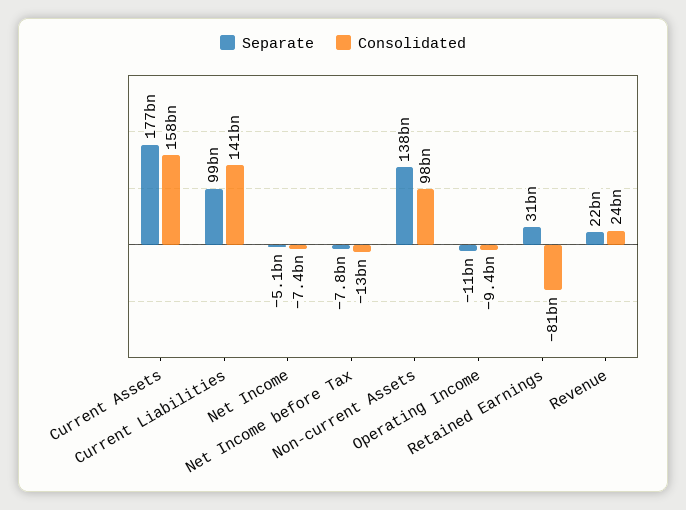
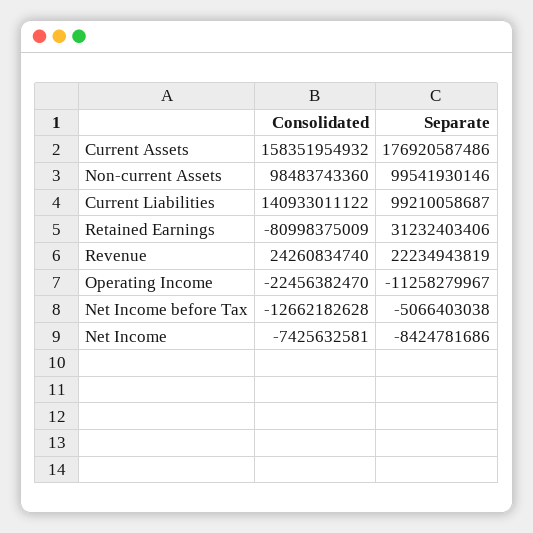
Separate, Net Income: -5100000000 -> -8424781686
Separate, Net Income before Tax: -7800000000 -> -5066403038
Separate, Non-current Assets: 138000000000 -> 99541930146
Consolidated, Operating Income: -9400000000 -> -22456382470

